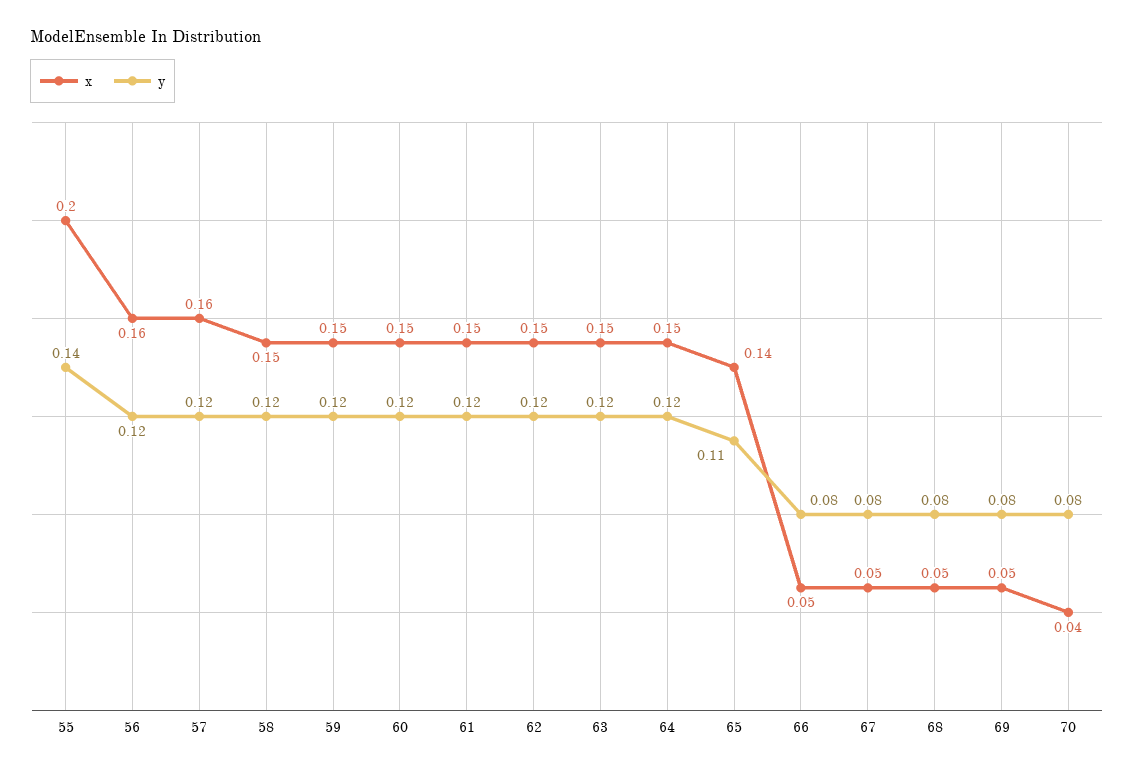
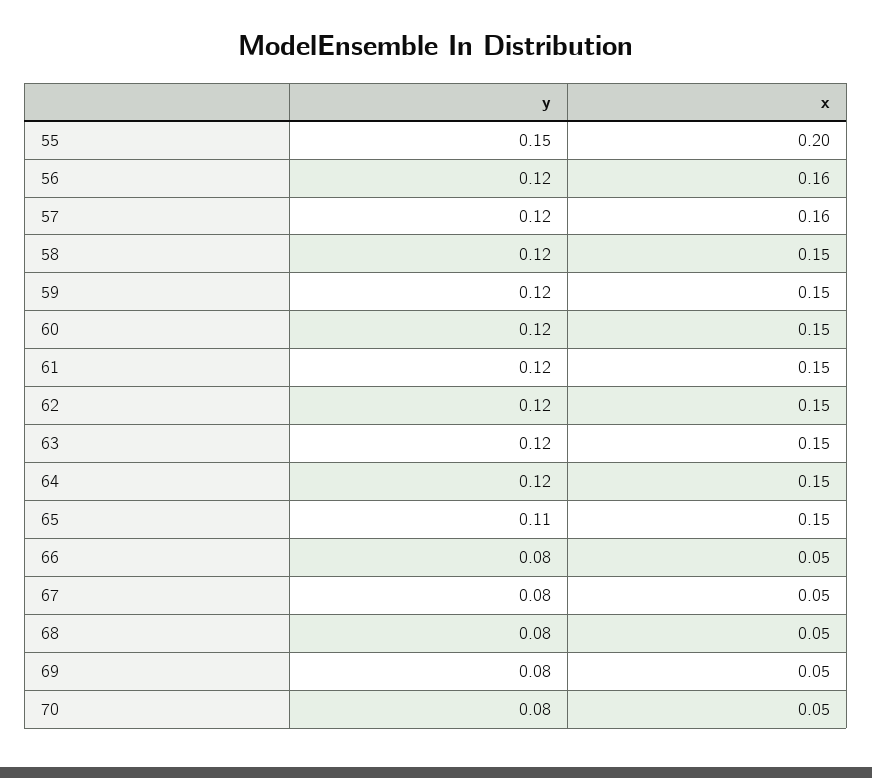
y, 55: 0.14 -> 0.15
x, 65: 0.14 -> 0.15
x, 70: 0.04 -> 0.05

